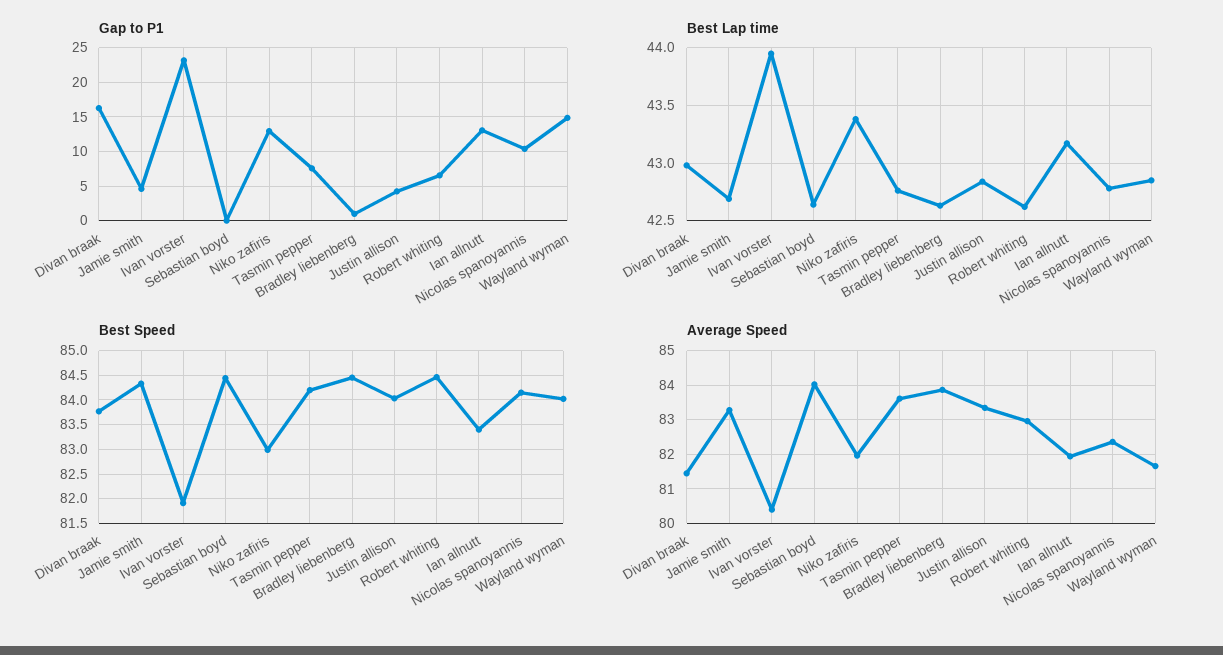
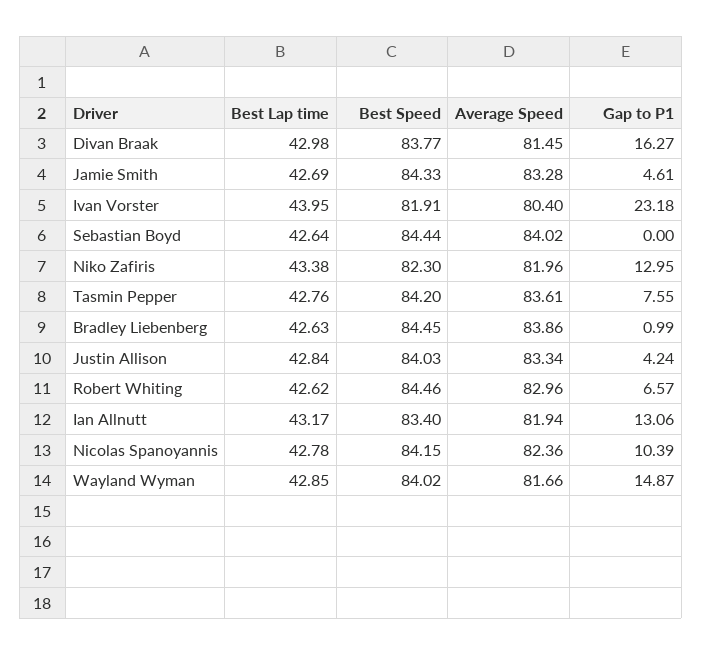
Best Speed, Niko zafiris: 83 -> 82.3

